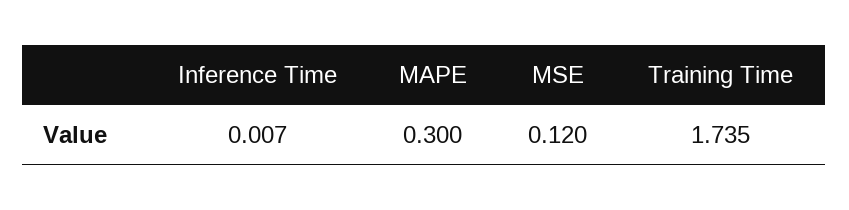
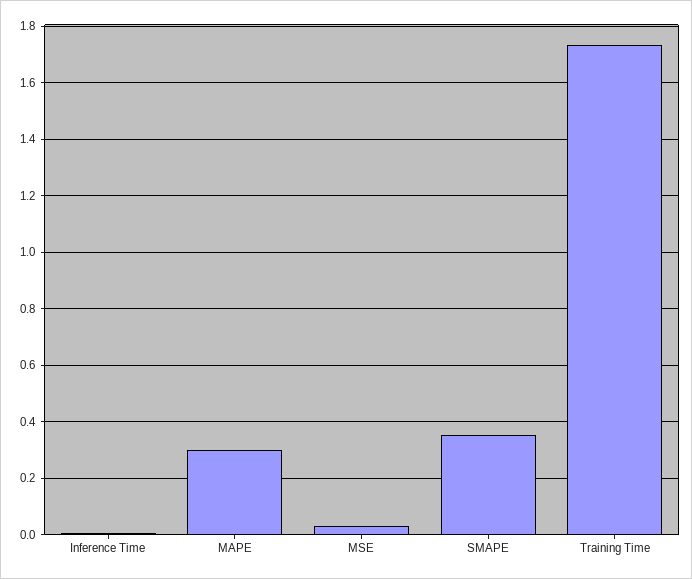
MSE: 0.12 -> 0.025
SMAPE: none -> 0.35

